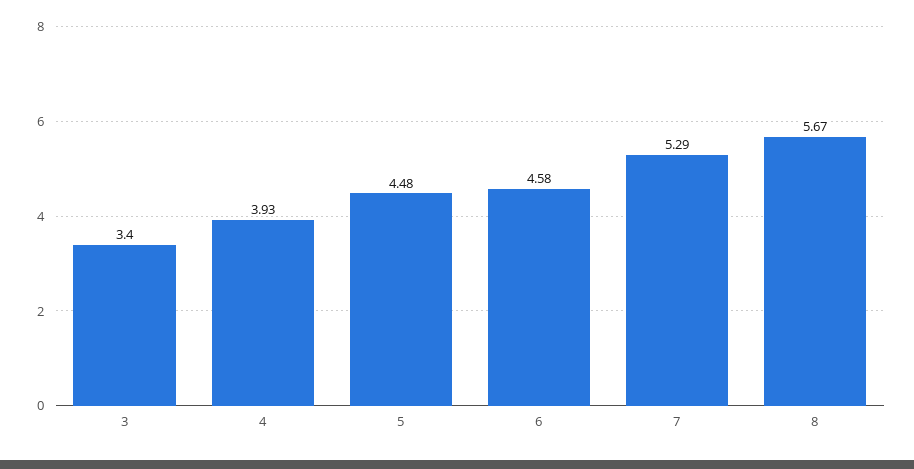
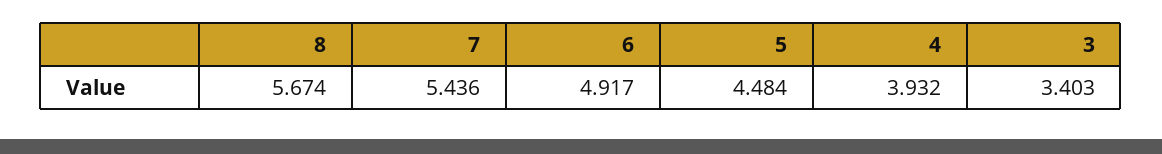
6: 4.58 -> 4.917
7: 5.29 -> 5.436

